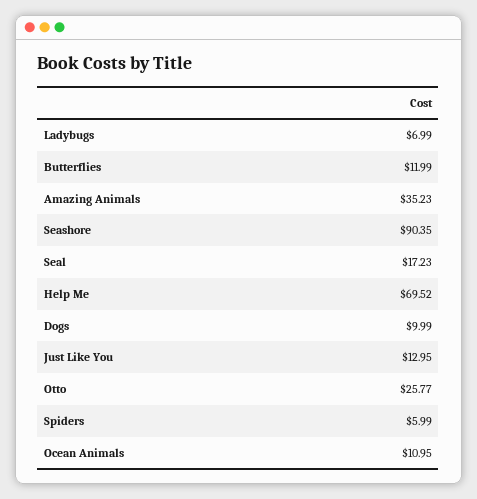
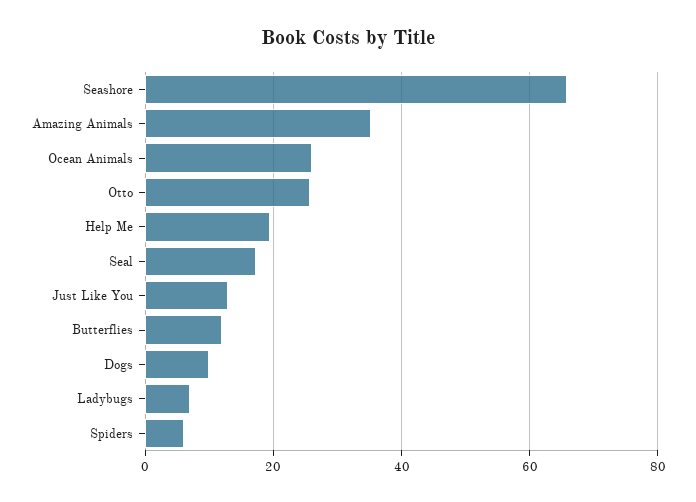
Seashore: 90.35 -> 66
Help Me: 69.52 -> 20
Ocean Animals: 10.95 -> 26

